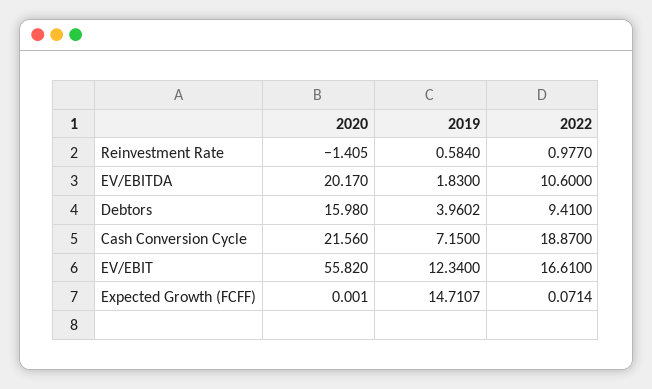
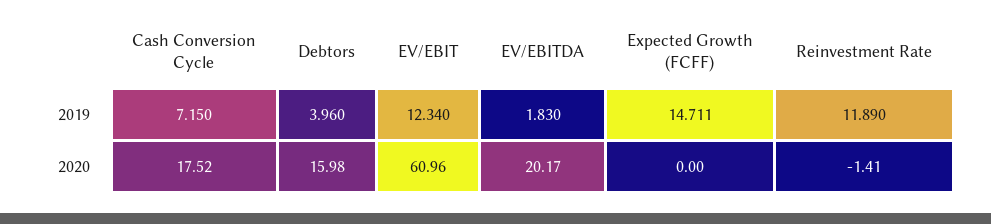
2019, Reinvestment Rate: 0.584 -> 11.89
2022, Reinvestment Rate: 0.977 -> none
2022, EV/EBITDA: 10.6 -> none
2022, Debtors: 9.41 -> none
2020, Cash Conversion Cycle: 21.56 -> 17.52
2022, Cash Conversion Cycle: 18.87 -> none
2020, EV/EBIT: 55.82 -> 60.96
2022, EV/EBIT: 16.61 -> none
2022, Expected Growth (FCFF): 0.0714 -> none

